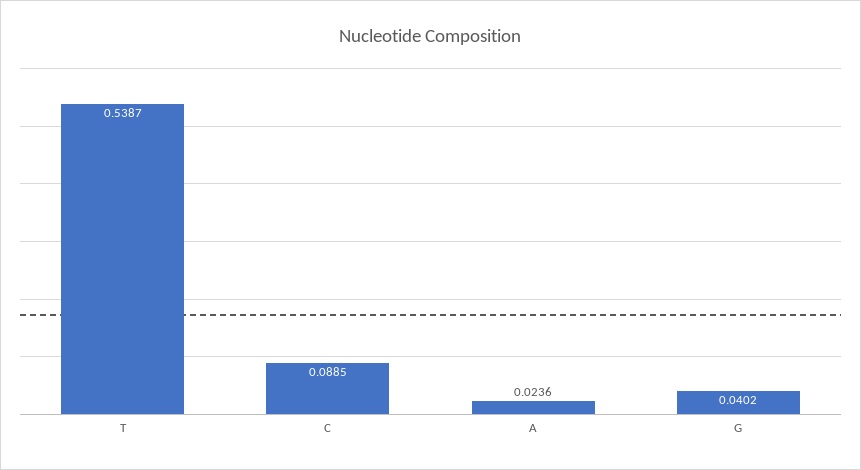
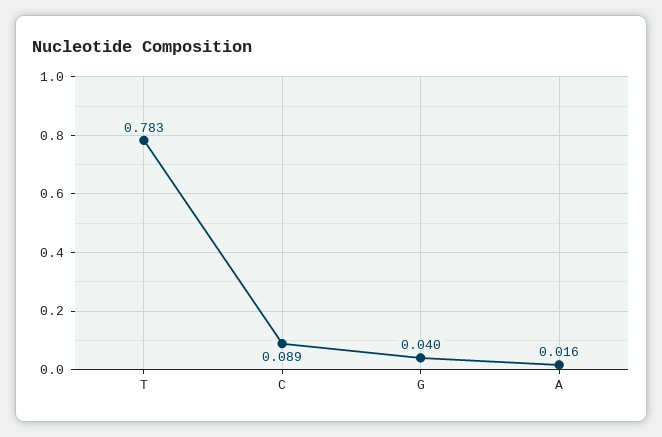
T: 0.5387 -> 0.783
A: 0.0236 -> 0.016

